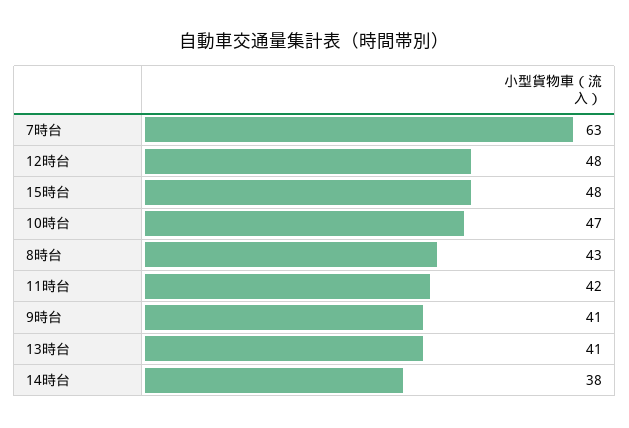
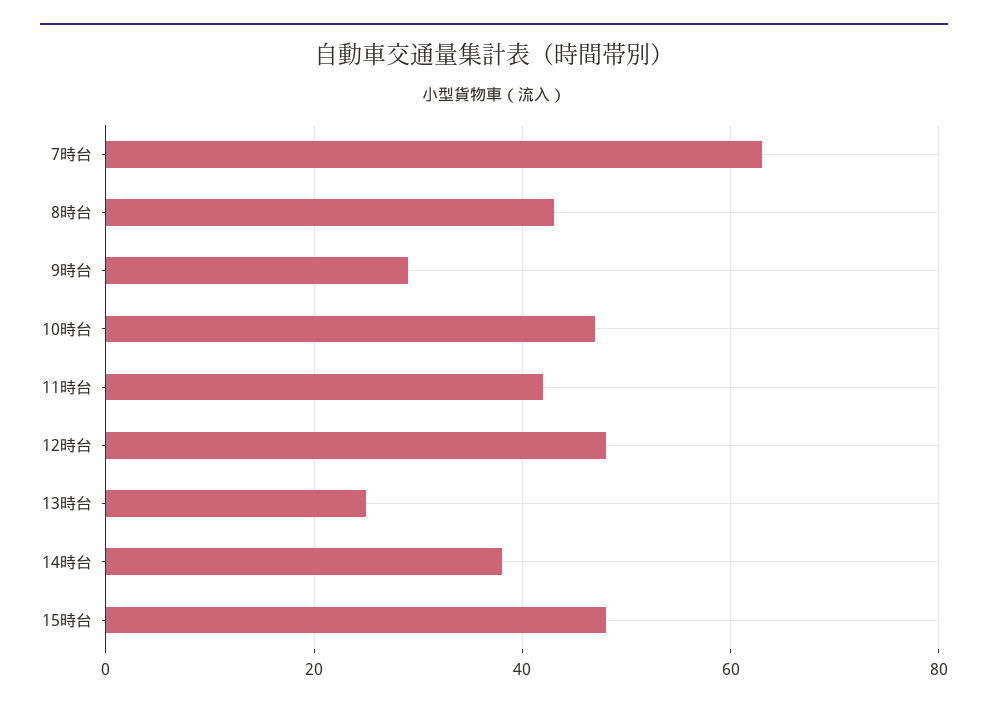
9時台: 41 -> 30
13時台: 41 -> 25

